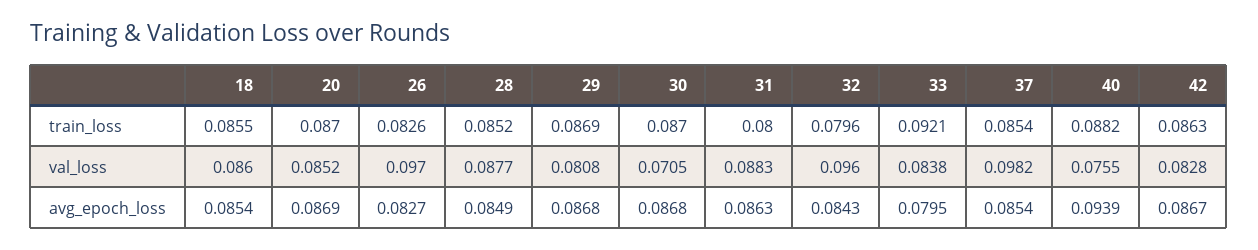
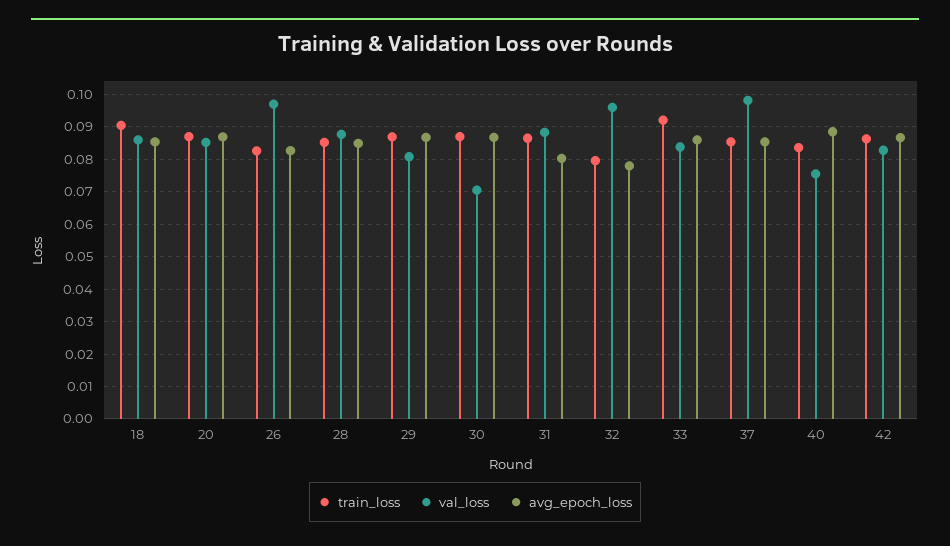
train_loss, 18: 0.0855 -> 0.09
train_loss, 31: 0.08 -> 0.086
train_loss, 40: 0.0882 -> 0.084
avg_epoch_loss, 31: 0.0863 -> 0.08
avg_epoch_loss, 32: 0.0843 -> 0.078
avg_epoch_loss, 33: 0.0795 -> 0.086
avg_epoch_loss, 40: 0.0939 -> 0.088

